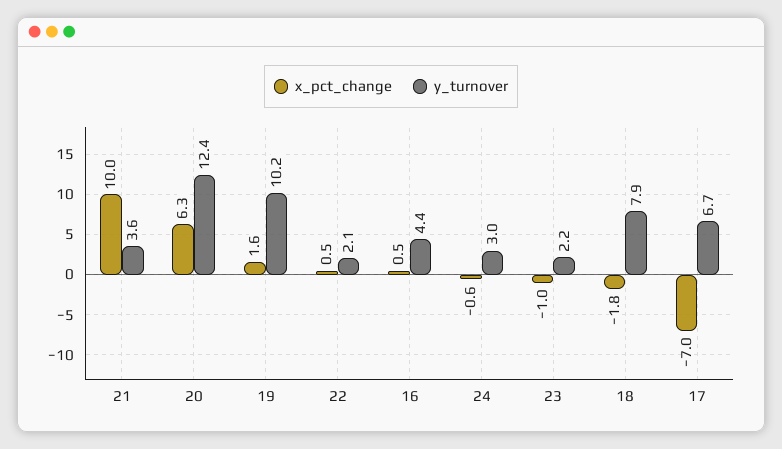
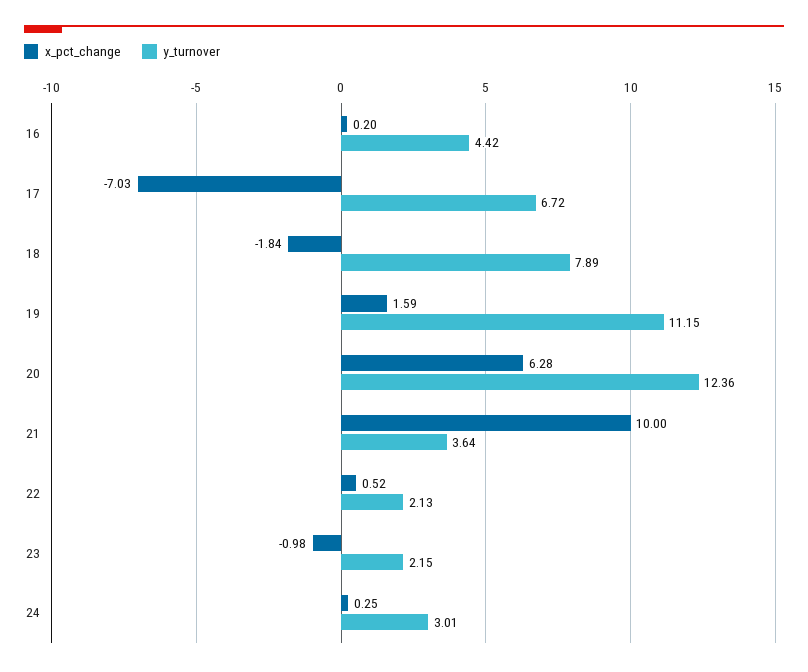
y_turnover, 19: 10.2 -> 11.15
x_pct_change, 16: 0.5 -> 0.2
x_pct_change, 24: -0.6 -> 0.25

